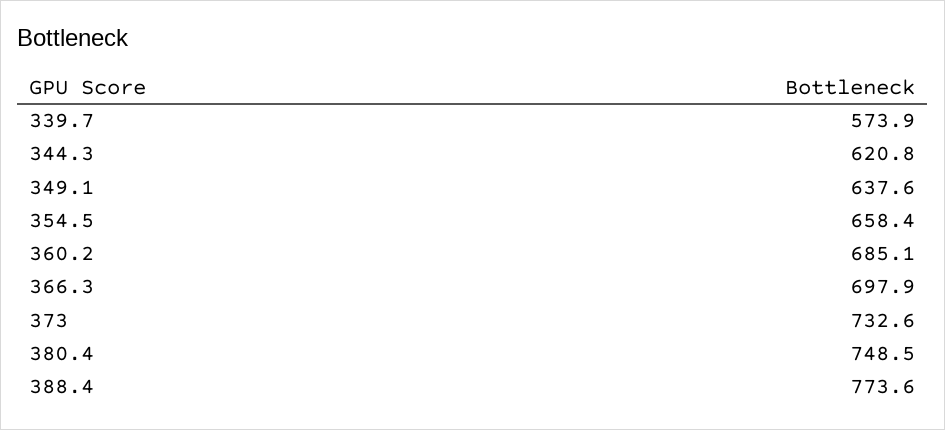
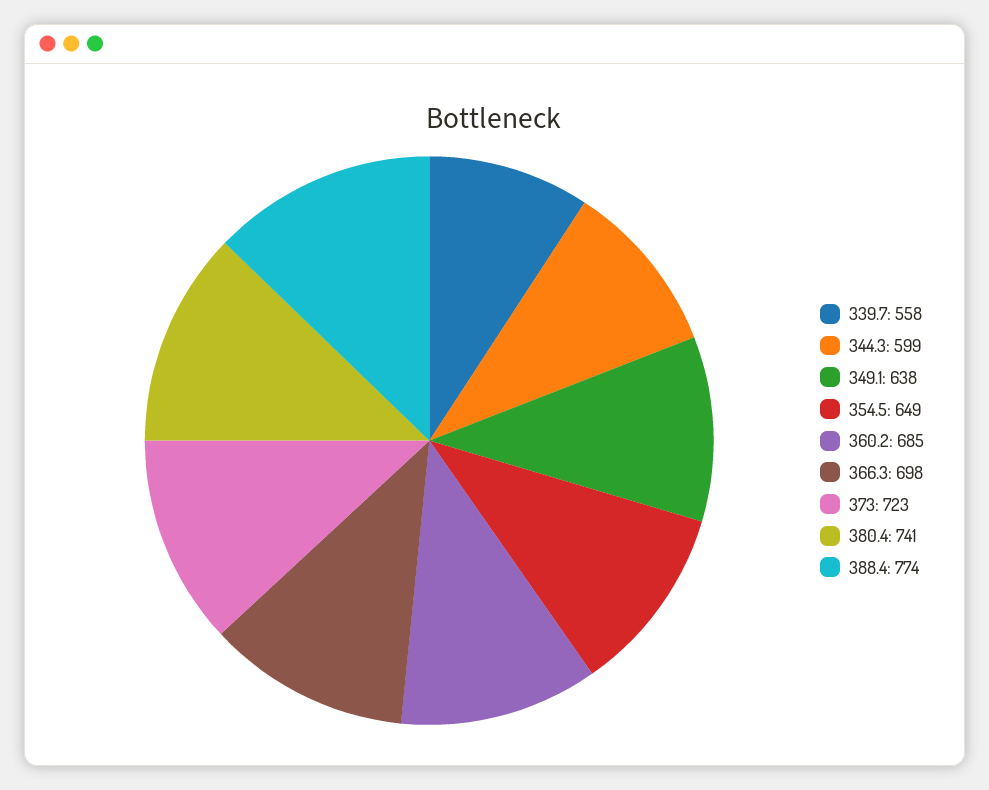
339.7: 573.9 -> 558
344.3: 620.8 -> 599
354.5: 658.4 -> 649
373: 732.6 -> 723
380.4: 748.5 -> 741

